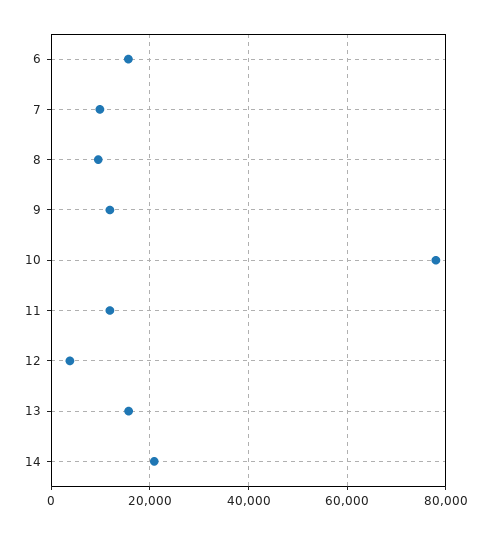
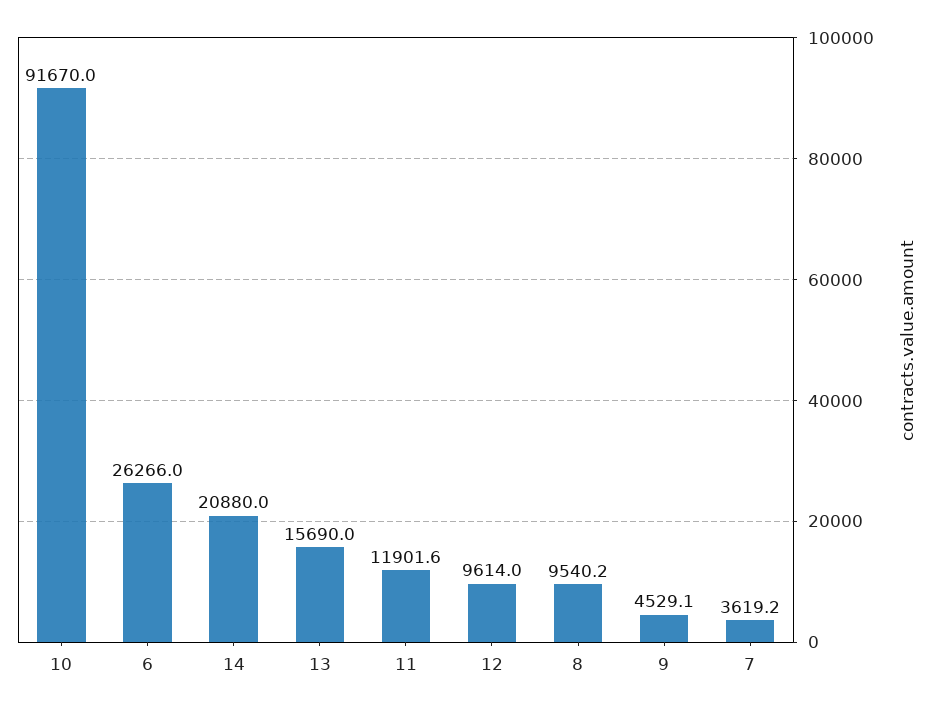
6: 16000 -> 26266
7: 10000 -> 3619.2
9: 12000 -> 4529.1
10: 78000 -> 91670
12: 4000 -> 9614

